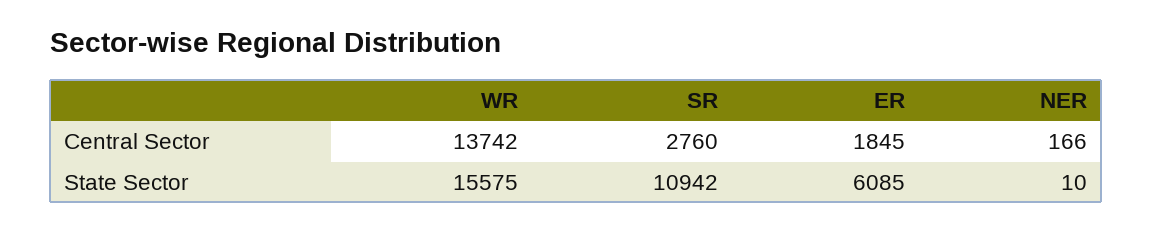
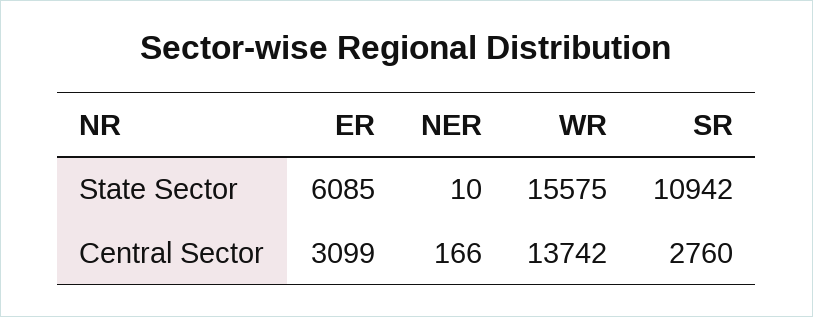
ER, Central Sector: 1845 -> 3099

